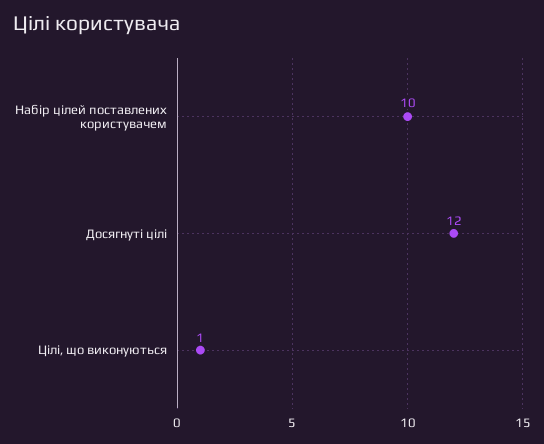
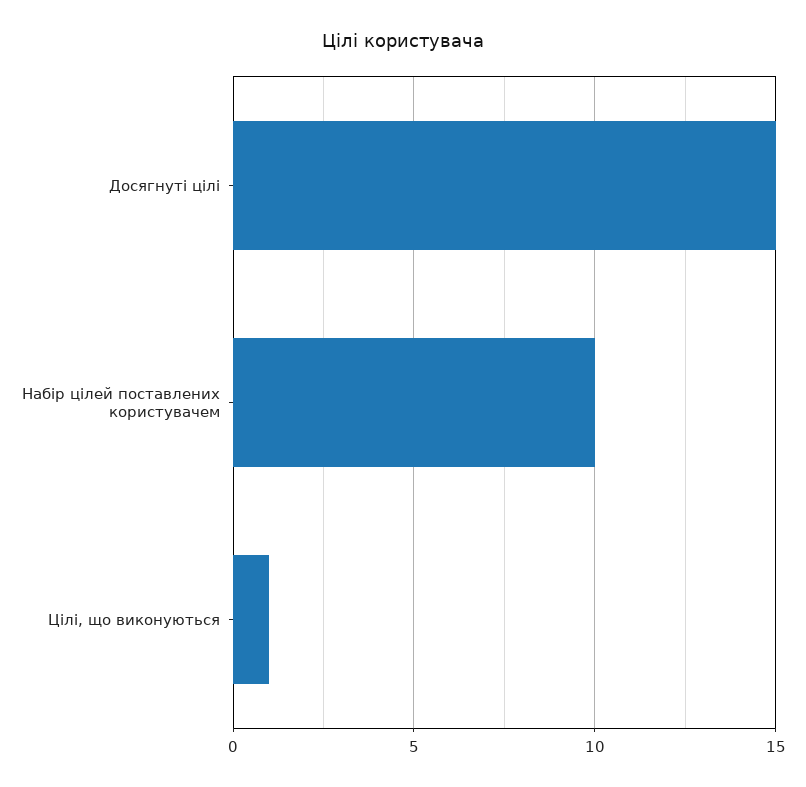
Досягнуті цілі: 12 -> 15

